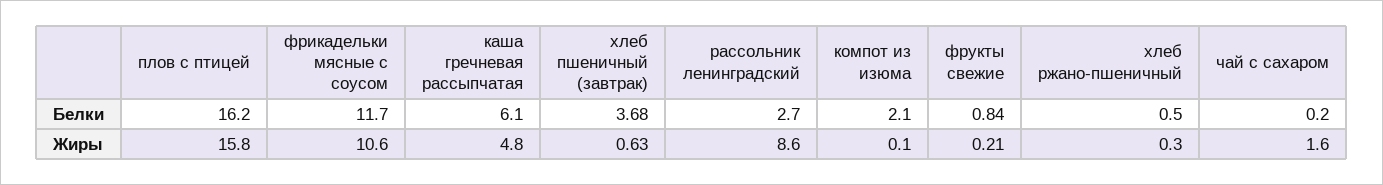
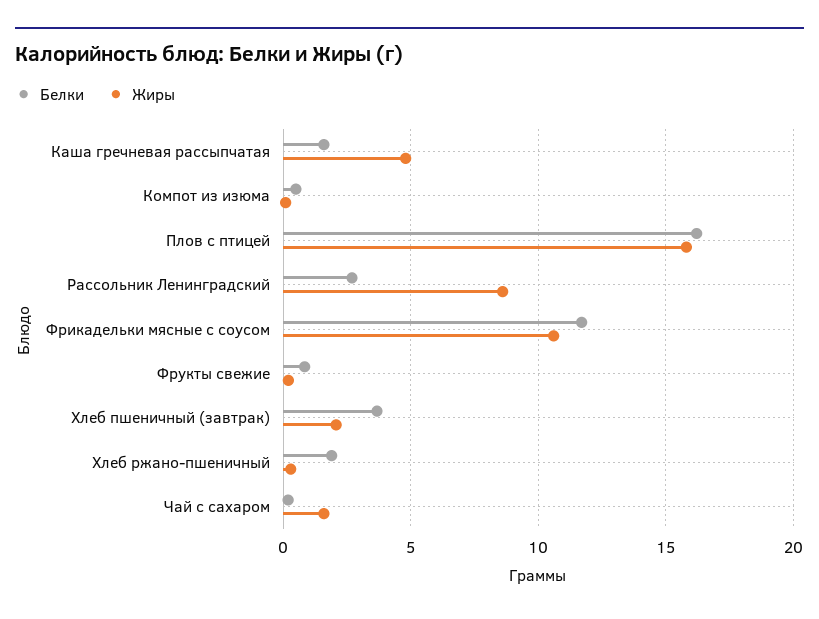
Белки, каша гречневая рассыпчатая: 6.1 -> 1.5
Белки, компот из изюма: 2.1 -> 0.5
Белки, хлеб ржано-пшеничный: 0.5 -> 2
Жиры, хлеб пшеничный (завтрак): 0.63 -> 2

